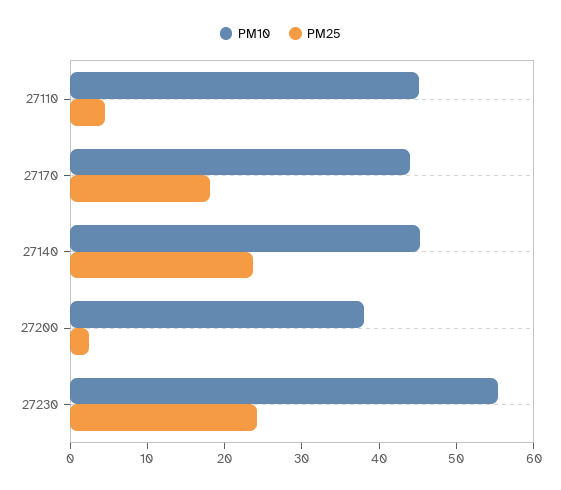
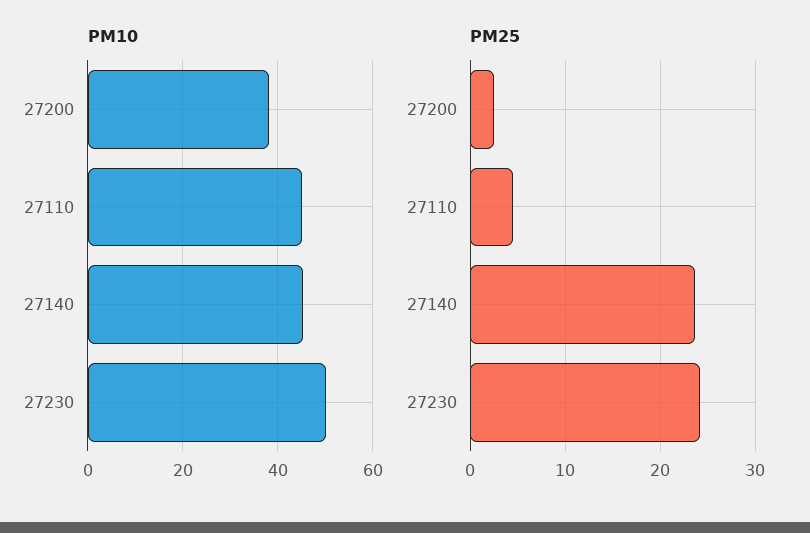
PM10, 27170: 44 -> none
PM25, 27170: 18 -> none
PM10, 27230: 56 -> 50

